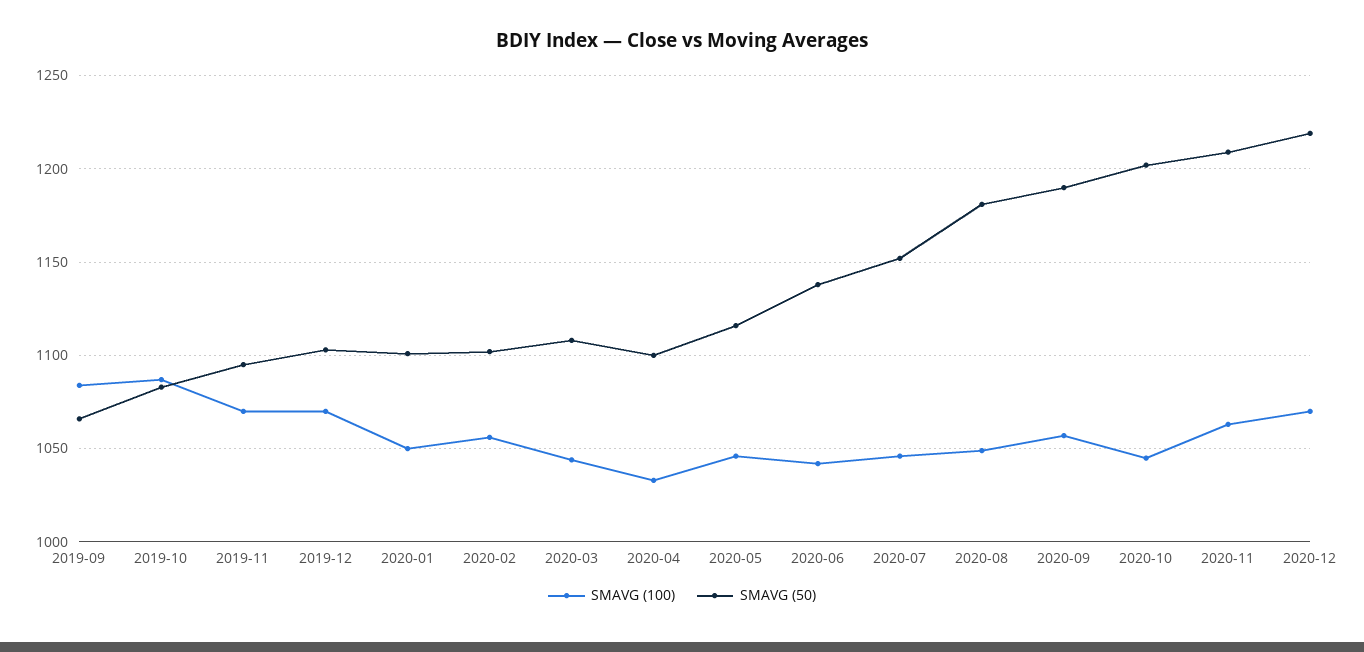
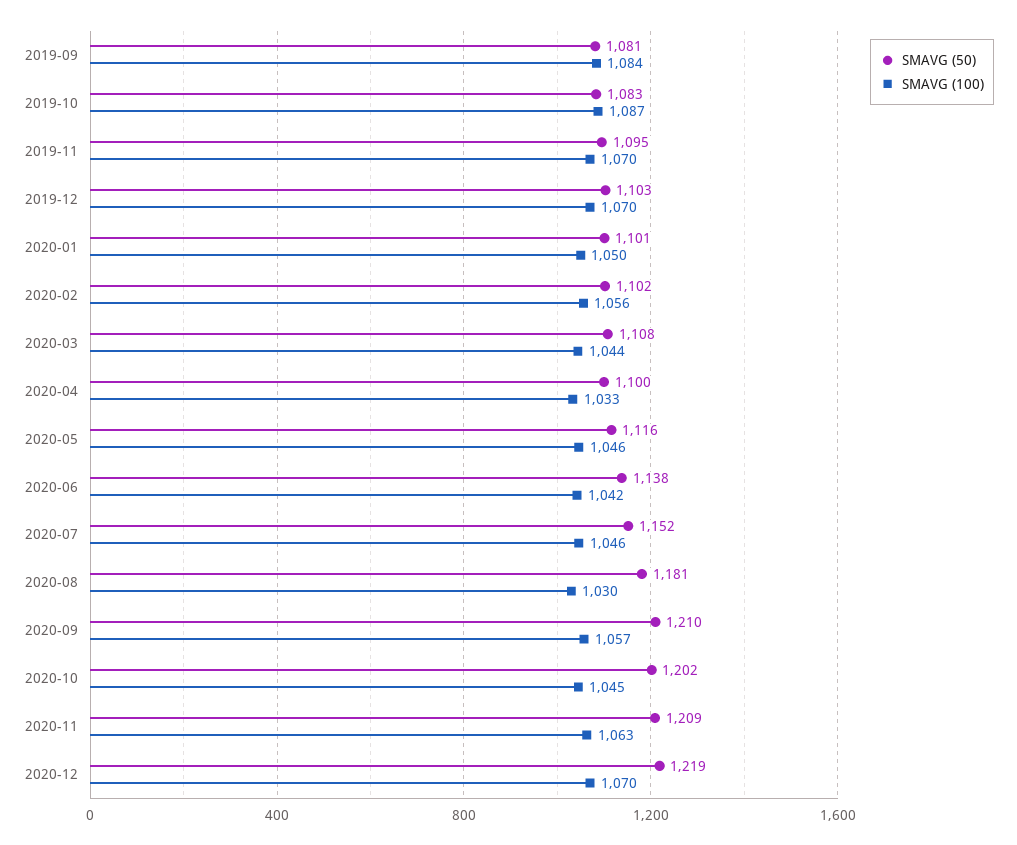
SMAVG (50), 2019-09: 1065 -> 1081
SMAVG (100), 2020-08: 1050 -> 1030
SMAVG (50), 2020-09: 1190 -> 1210

